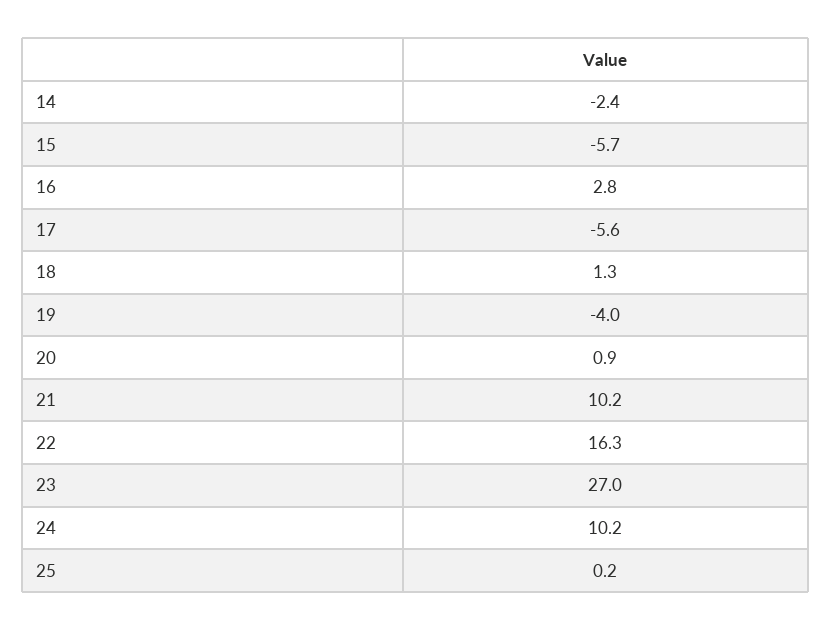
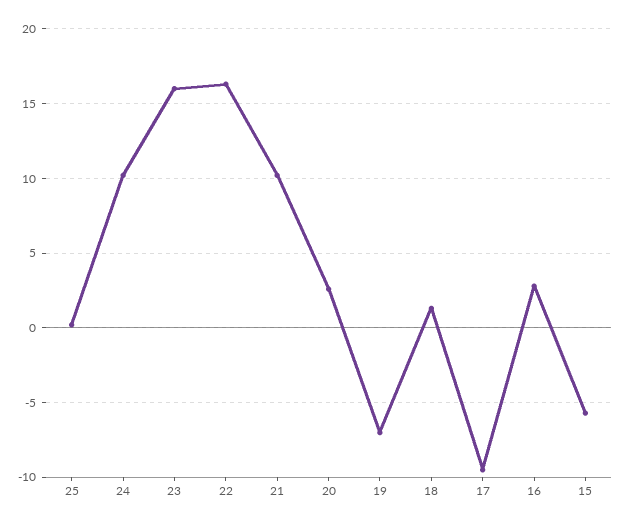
14: -2.4 -> none
17: -5.6 -> -9.5
19: -4 -> -7
20: 0.9 -> 2.5
23: 27 -> 16

